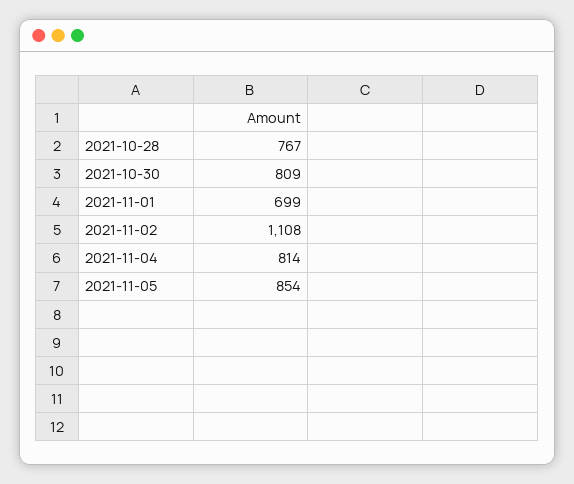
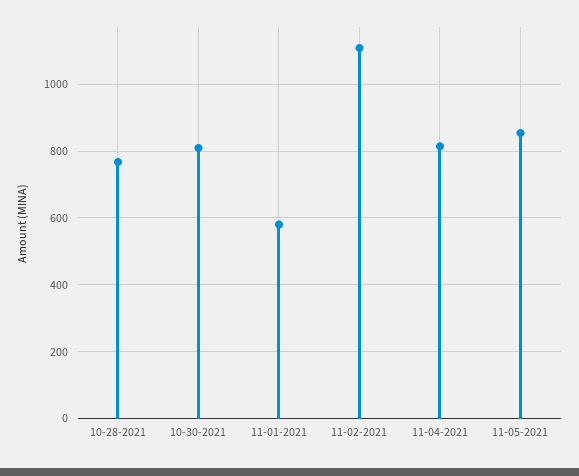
2021-11-01: 699 -> 580

